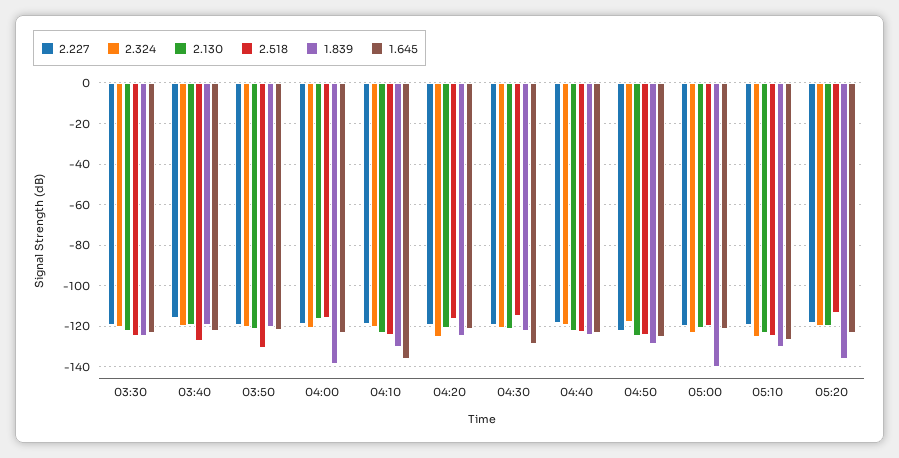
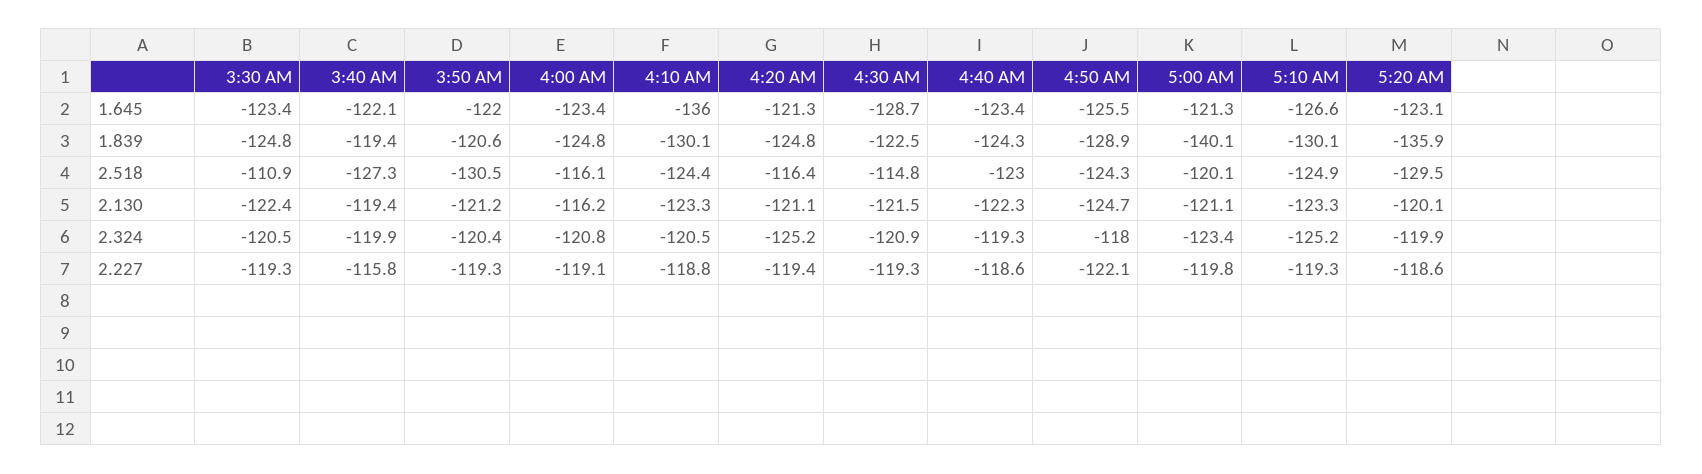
2.518, 03:30: -125 -> -110.9
1.839, 04:00: -140 -> -124.8
2.518, 05:20: -115 -> -129.5

